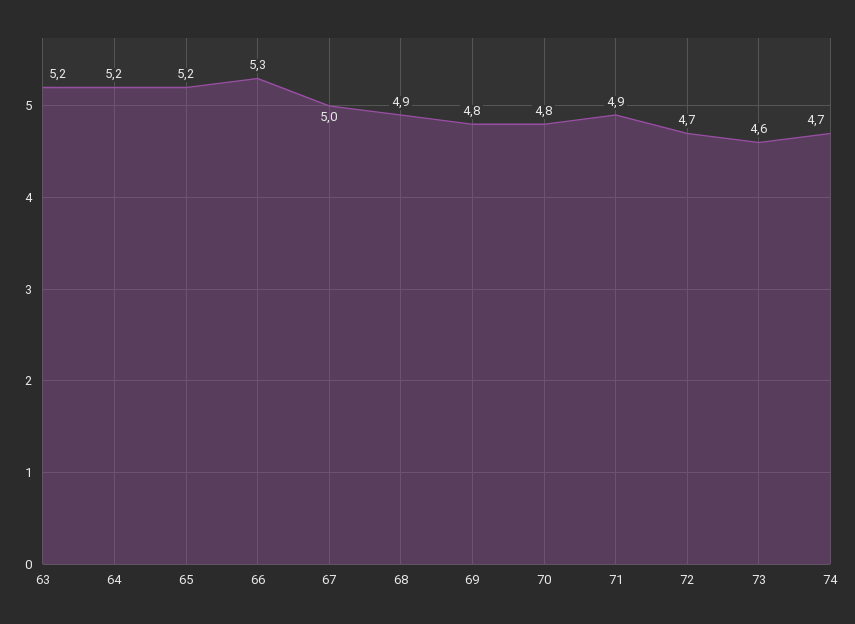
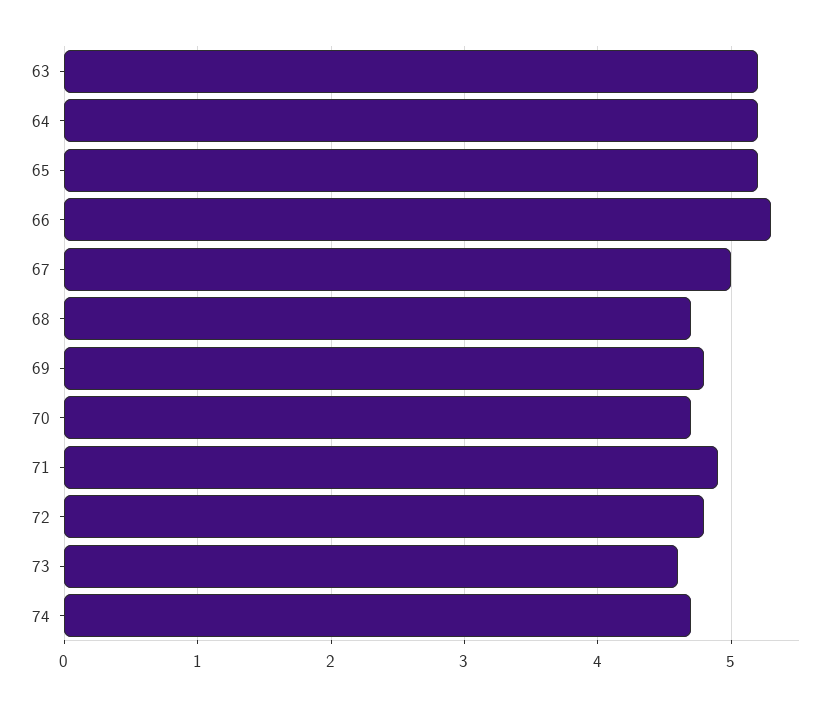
68: 4.9 -> 4.7
70: 4.8 -> 4.7
72: 4.7 -> 4.8

